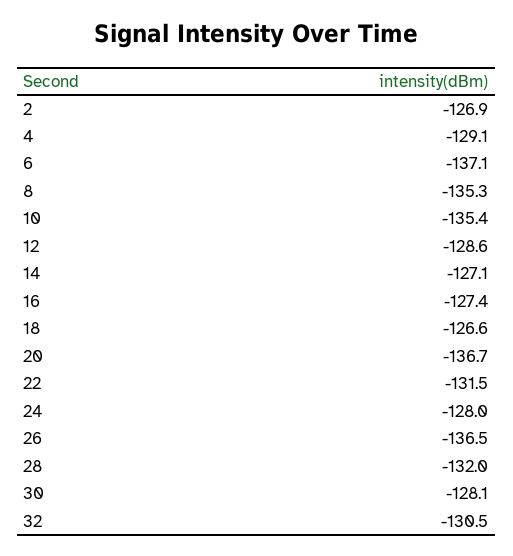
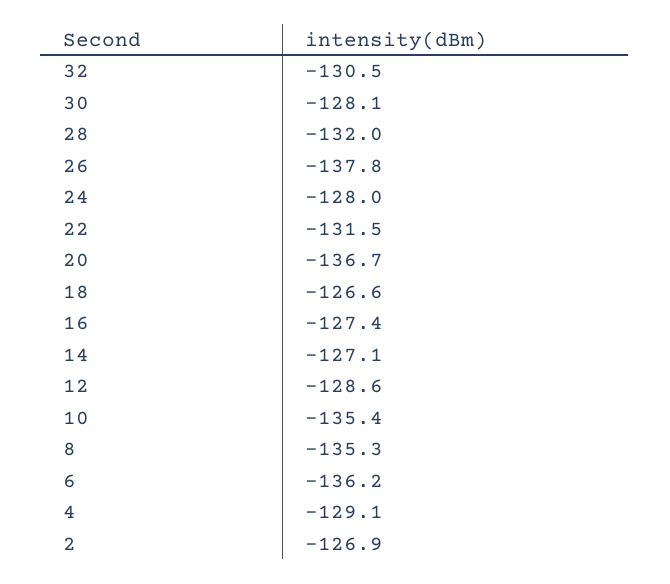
6: -137.1 -> -136.2
26: -136.5 -> -137.8

